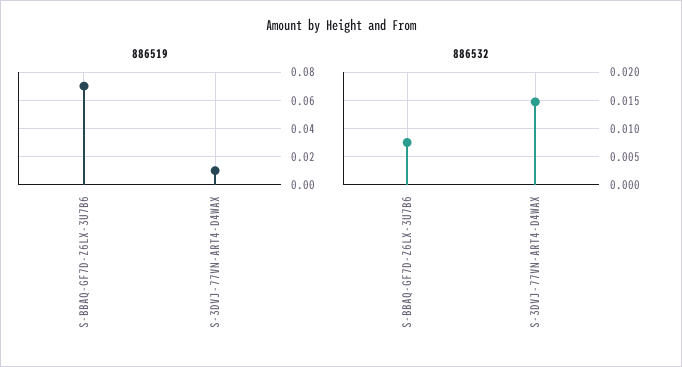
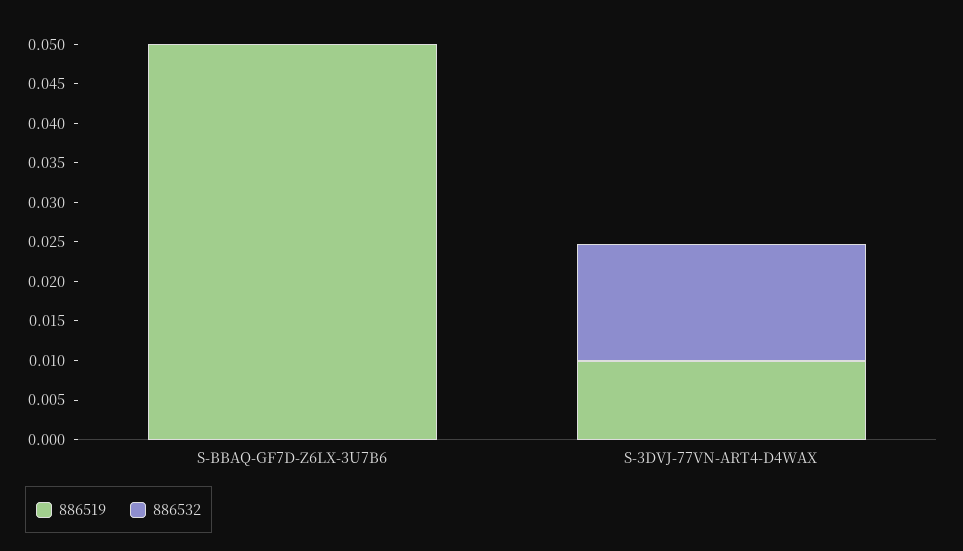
886519, S-BBAQ-GF7D-Z6LX-3U7B6: 0.07 -> 0.05
886532, S-BBAQ-GF7D-Z6LX-3U7B6: 0.0075 -> 0

